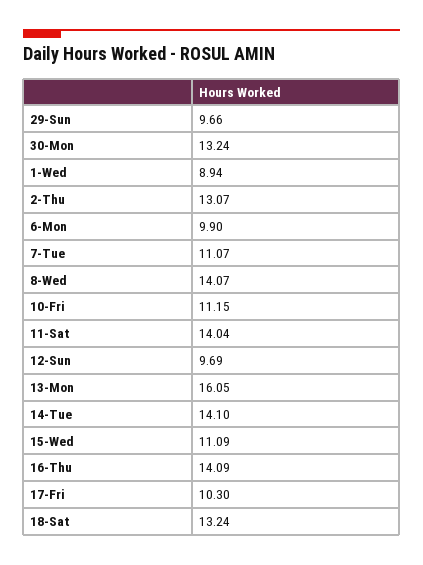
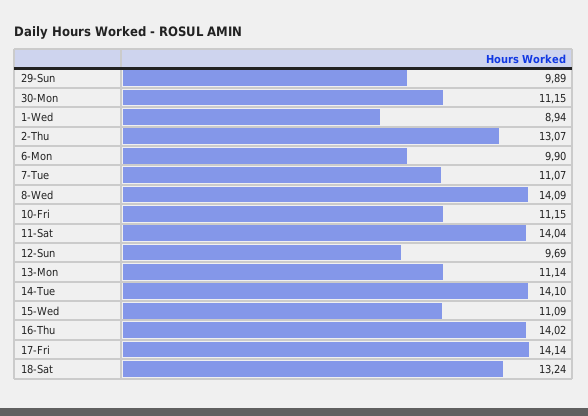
29-Sun: 9.66 -> 9.89
30-Mon: 13.24 -> 11.15
8-Wed: 14.07 -> 14.09
13-Mon: 16.05 -> 11.14
16-Thu: 14.09 -> 14.02
17-Fri: 10.3 -> 14.14

